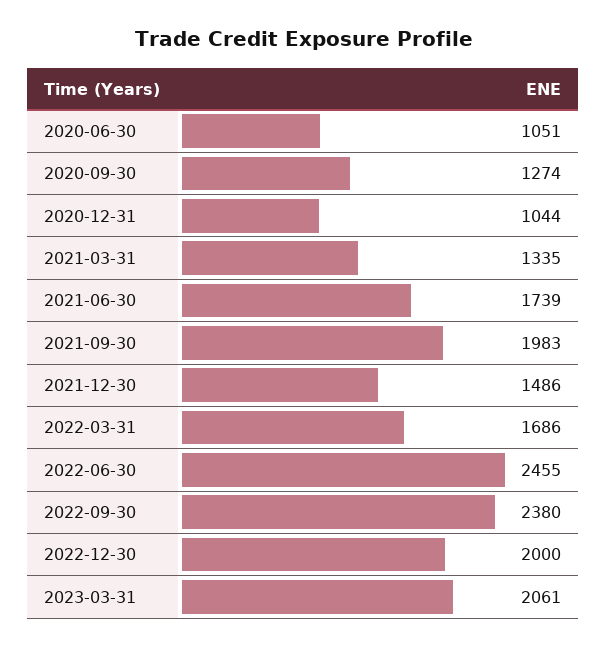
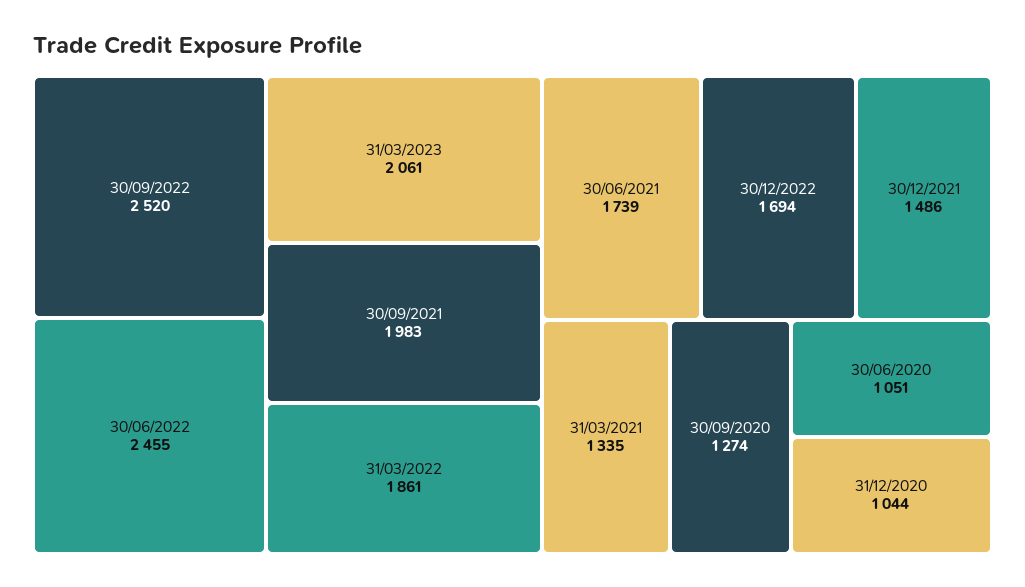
2022-03-31: 1686 -> 1861
2022-09-30: 2380 -> 2520
2022-12-30: 2000 -> 1694

